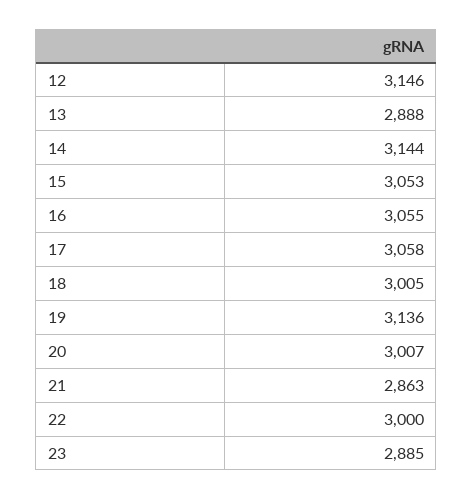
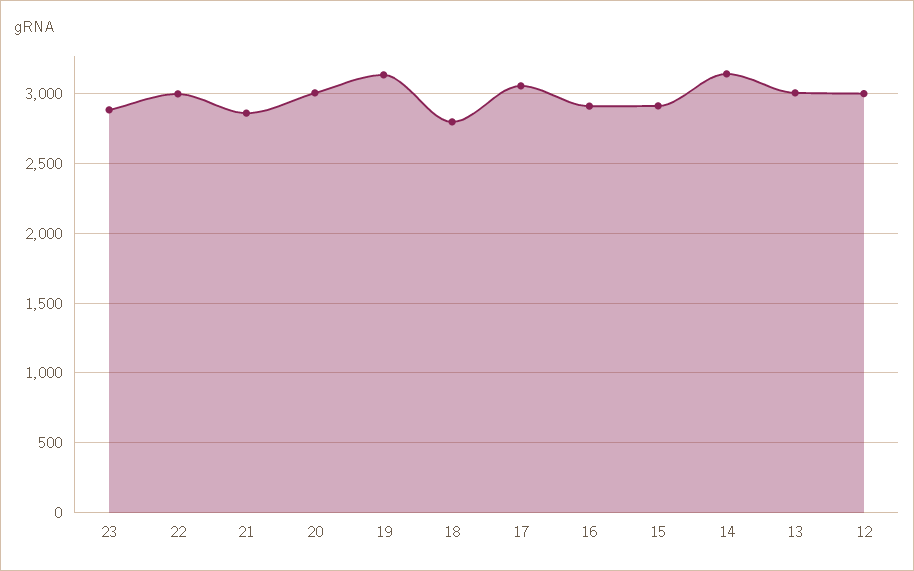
12: 3146 -> 3000
13: 2888 -> 3000
15: 3053 -> 2900
16: 3055 -> 2900
18: 3005 -> 2800

